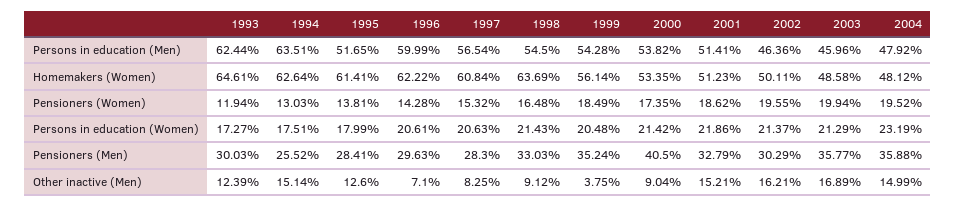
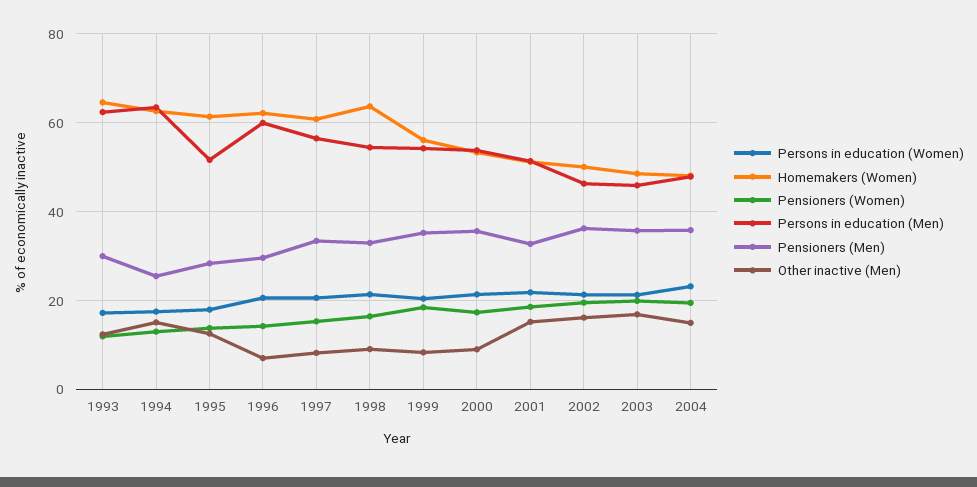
Pensioners (Men), 1997: 28.3 -> 34
Pensioners (Men), 2000: 40.5 -> 36
Pensioners (Men), 2002: 30.29 -> 36
Other inactive (Men), 1999: 3.75 -> 8

